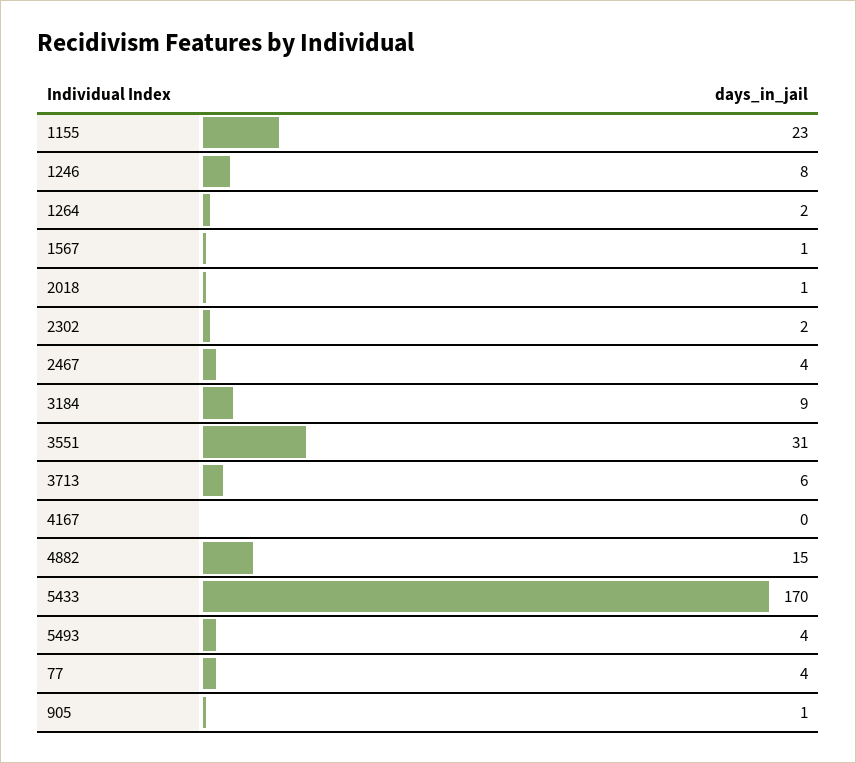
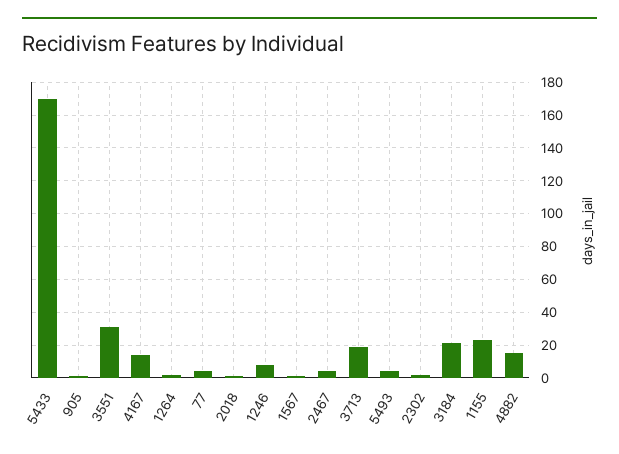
3184: 9 -> 20
3713: 6 -> 20
4167: 0 -> 15

